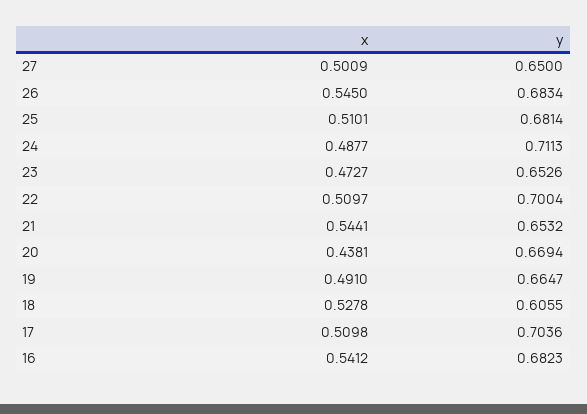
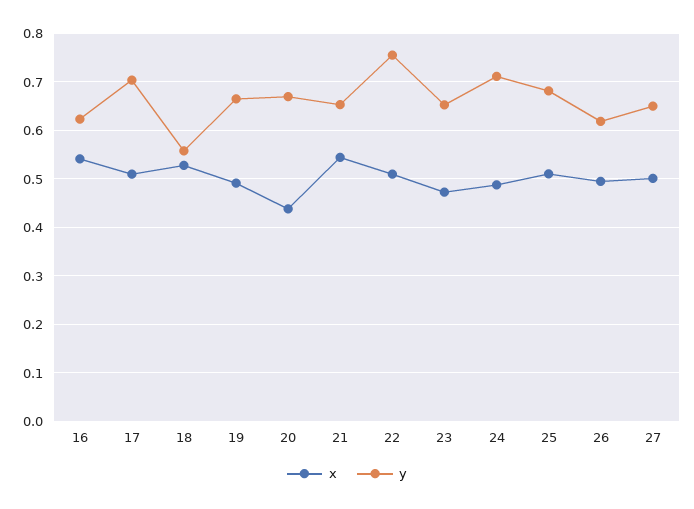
x, 26: 0.545 -> 0.5
y, 26: 0.6834 -> 0.62
y, 22: 0.7004 -> 0.76
y, 18: 0.6055 -> 0.56
y, 16: 0.6823 -> 0.62

